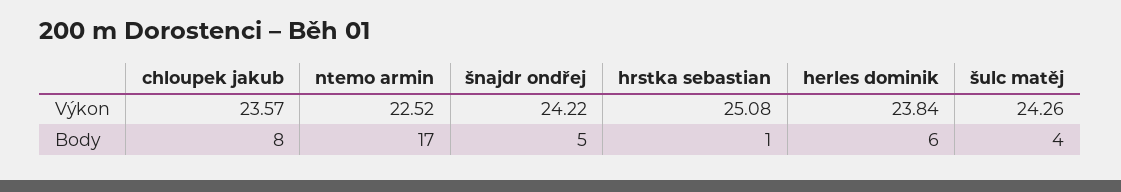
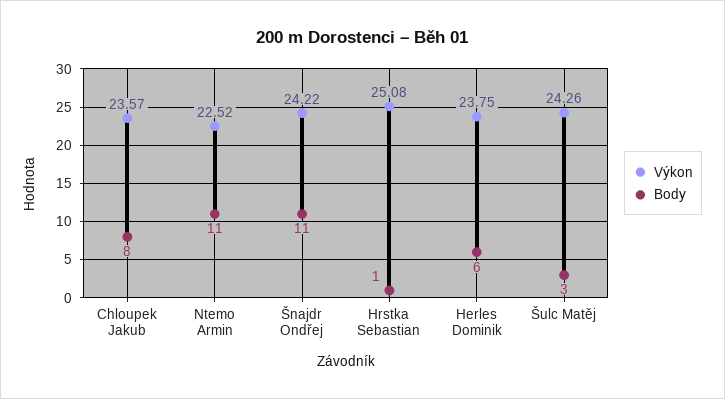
Výkon, herles dominik: 23.84 -> 23.75
Body, ntemo armin: 17 -> 11
Body, šnajdr ondřej: 5 -> 11
Body, šulc matěj: 4 -> 3

